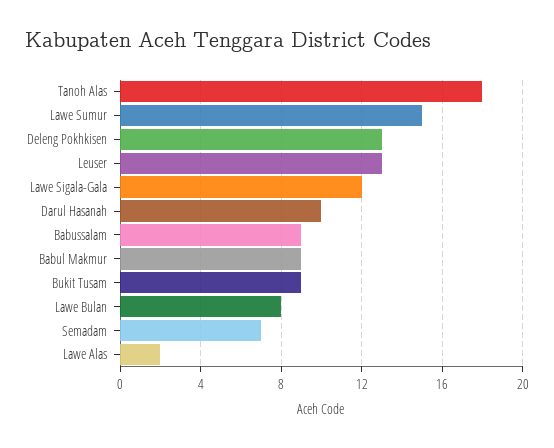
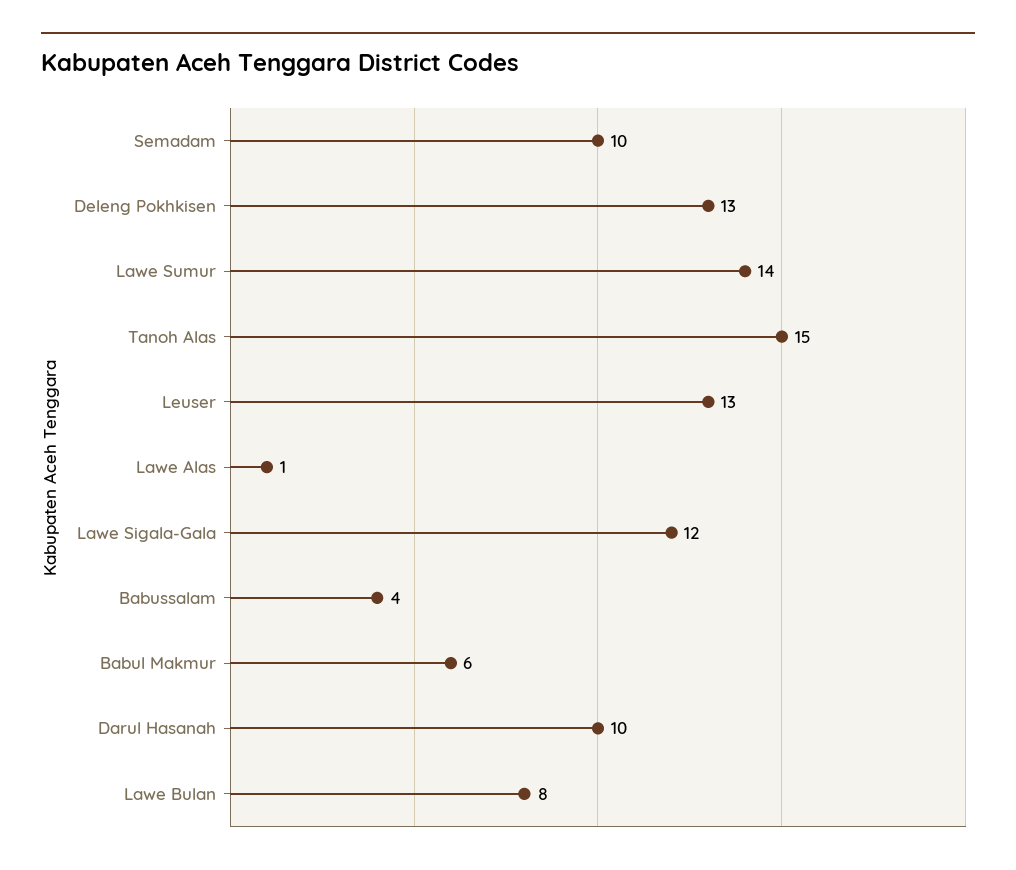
Tanoh Alas: 18 -> 15
Lawe Sumur: 15 -> 14
Babussalam: 9 -> 4
Babul Makmur: 9 -> 6
Bukit Tusam: 9 -> none
Semadam: 7 -> 10
Lawe Alas: 2 -> 1

